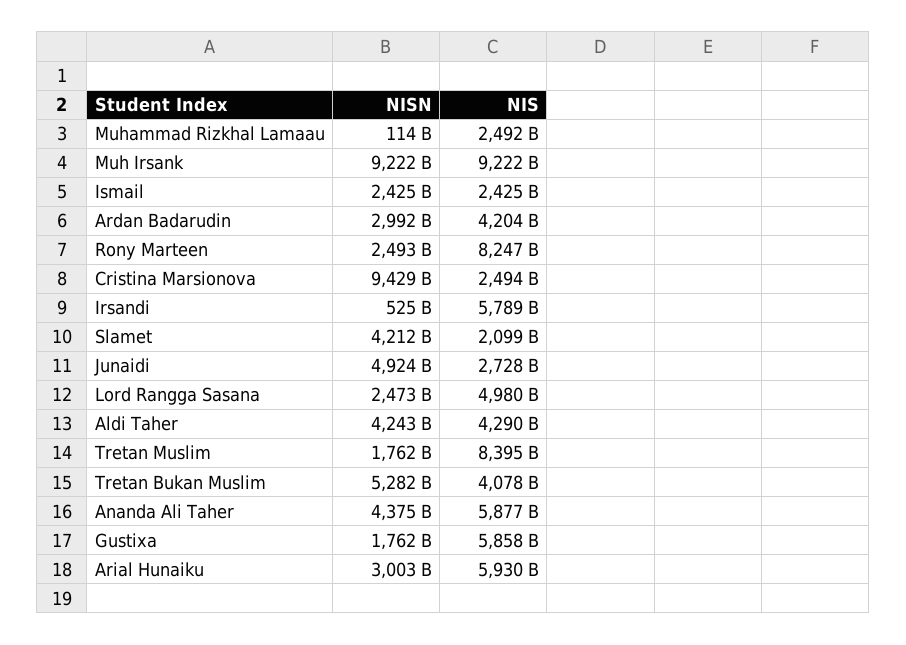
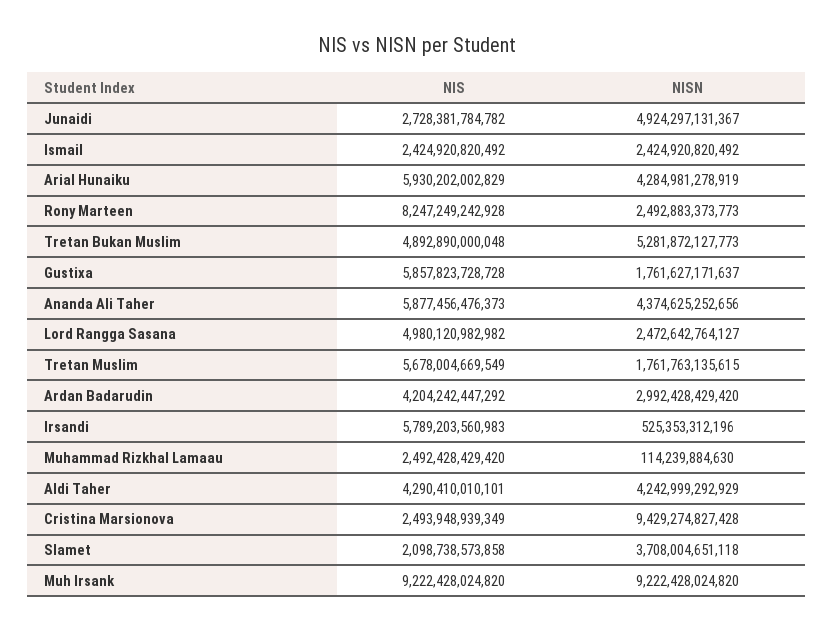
NISN, Slamet: 4212000000000 -> 3708004651118
NIS, Tretan Muslim: 8395000000000 -> 5678004669549
NIS, Tretan Bukan Muslim: 4078000000000 -> 4892890000048
NISN, Arial Hunaiku: 3003000000000 -> 4284981278919

